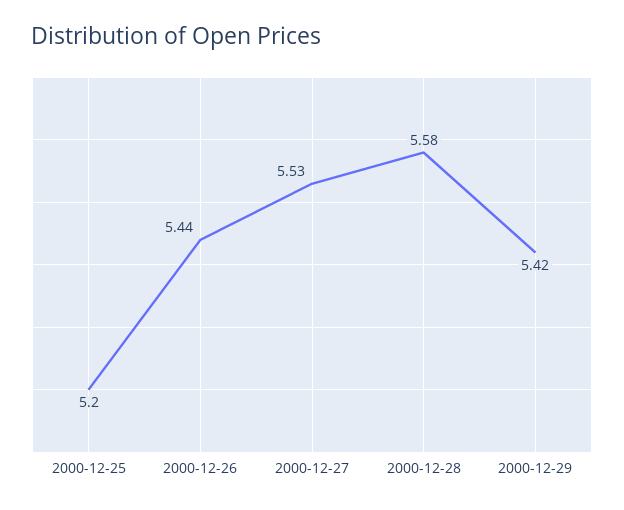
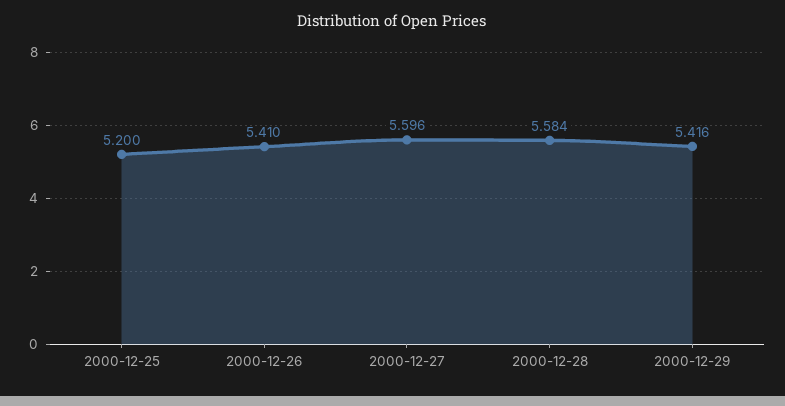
2000-12-26: 5.44 -> 5.41
2000-12-27: 5.53 -> 5.596

